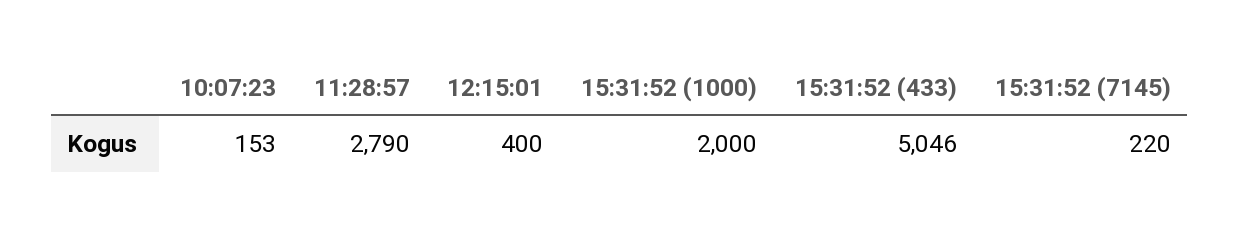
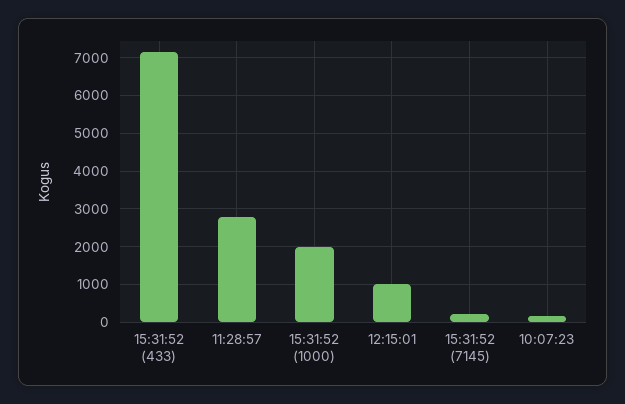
12:15:01: 400 -> 1000
15:31:52 (433): 5046 -> 7200

